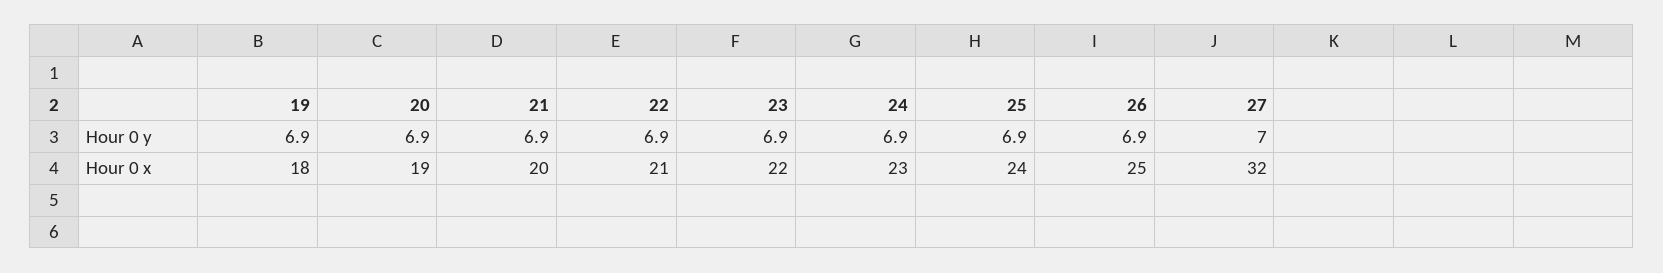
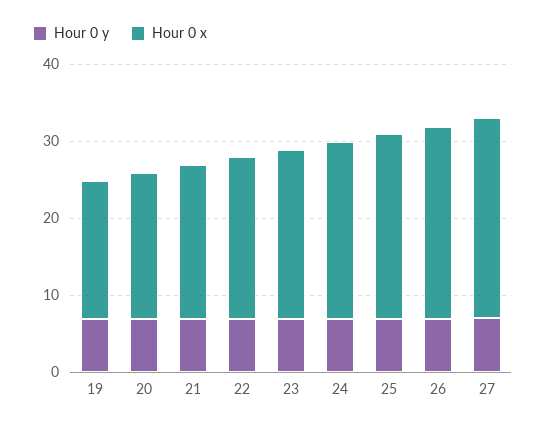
Hour 0 x, 27: 32 -> 26

